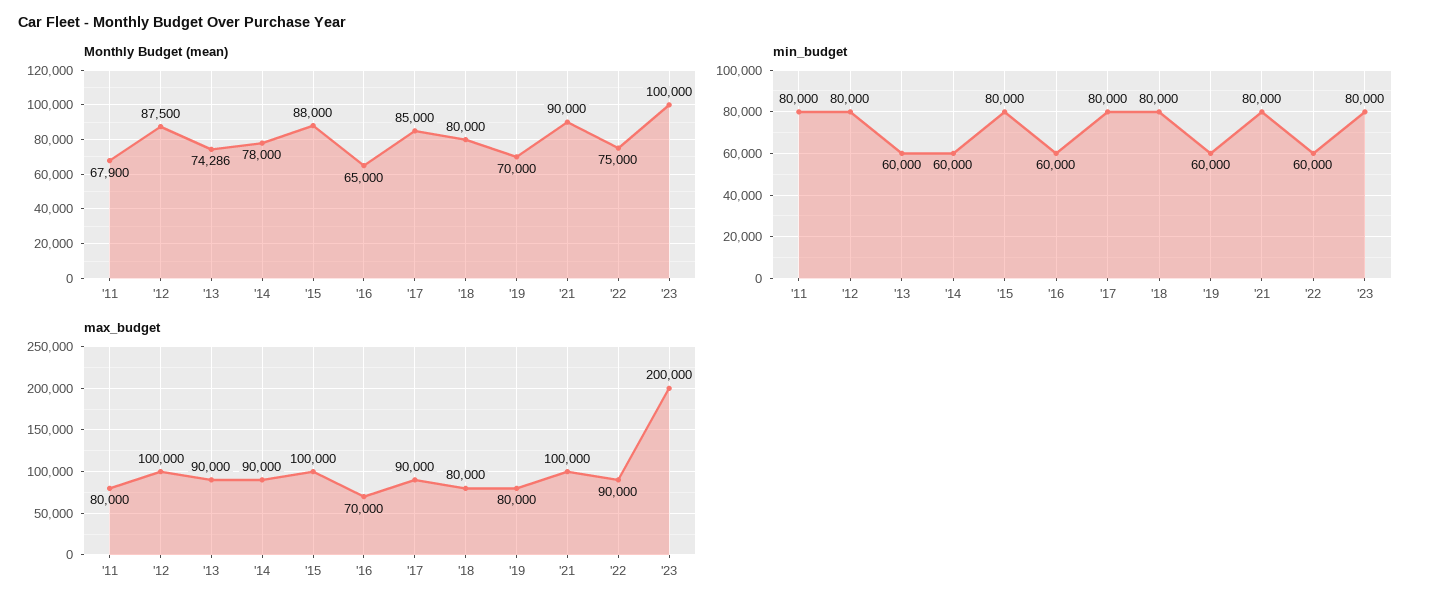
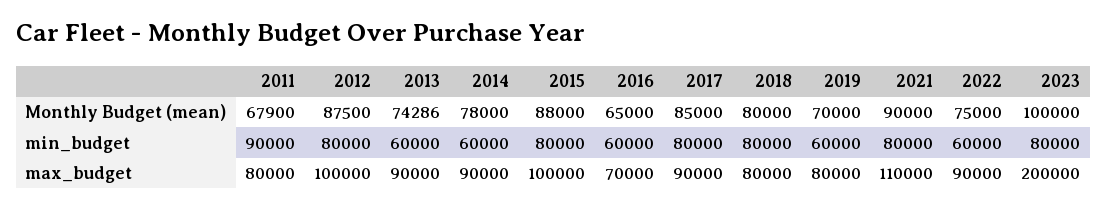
min_budget, '11: 80000 -> 90000
max_budget, '21: 100000 -> 110000

